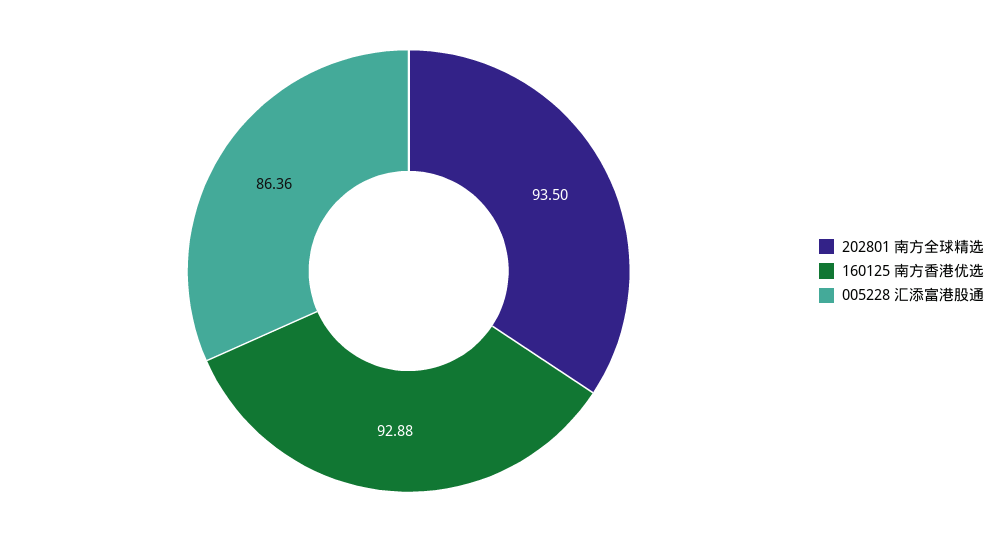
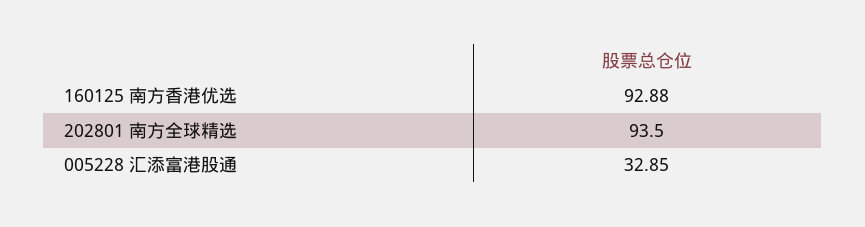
005228 汇添富港股通: 86.36 -> 32.85

